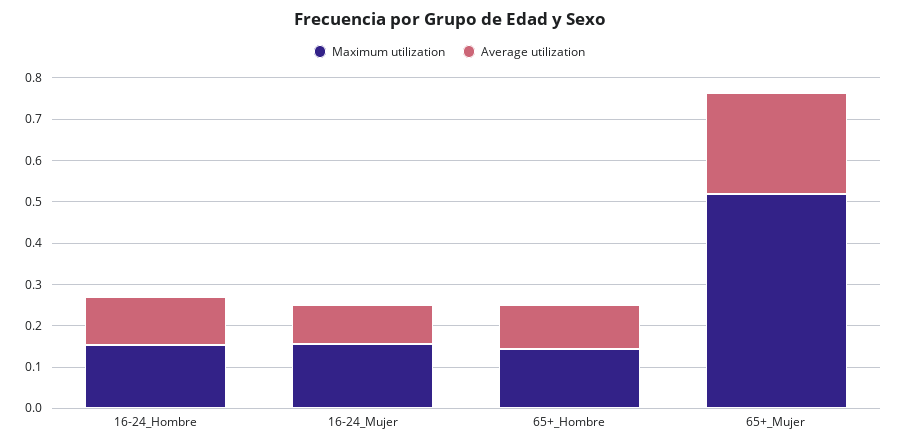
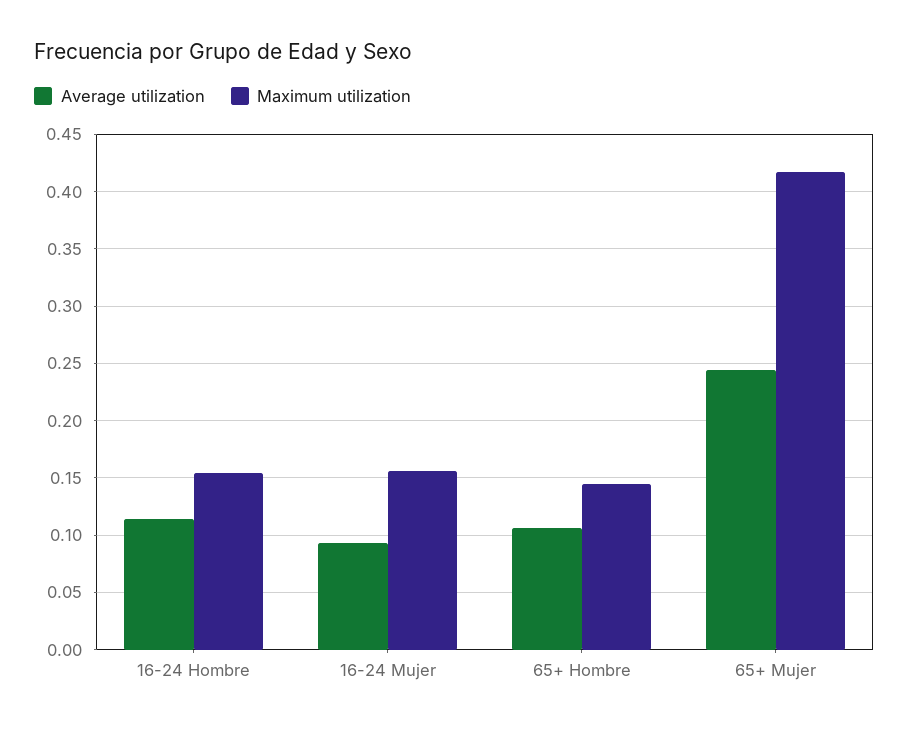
Maximum utilization, 65+_Mujer: 0.52 -> 0.42

